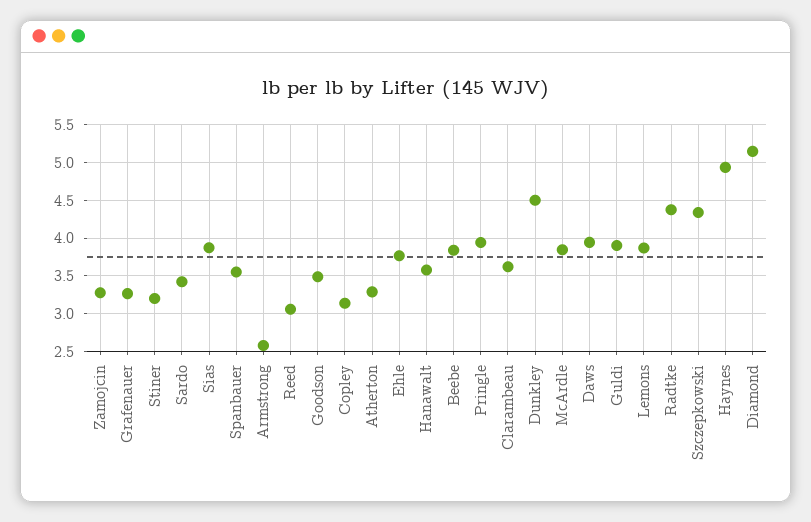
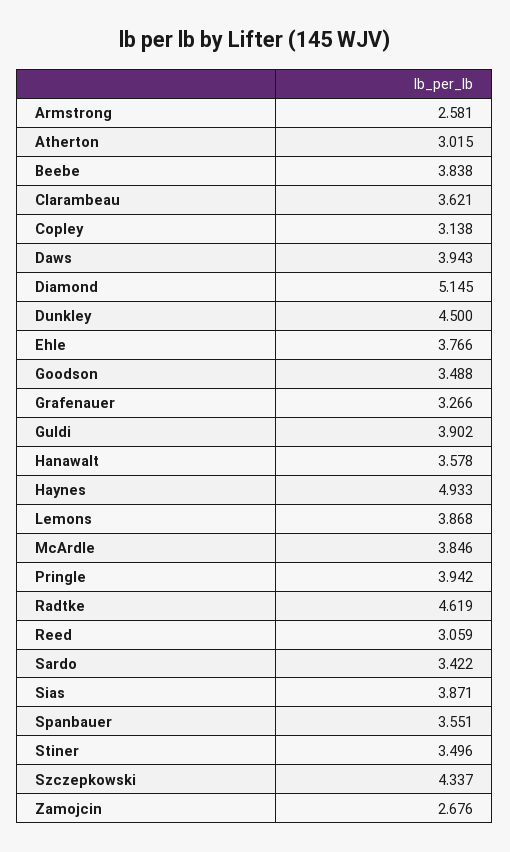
Zamojcin: 3.3 -> 2.676
Stiner: 3.2 -> 3.496
Atherton: 3.3 -> 3.015
Radtke: 4.4 -> 4.619

